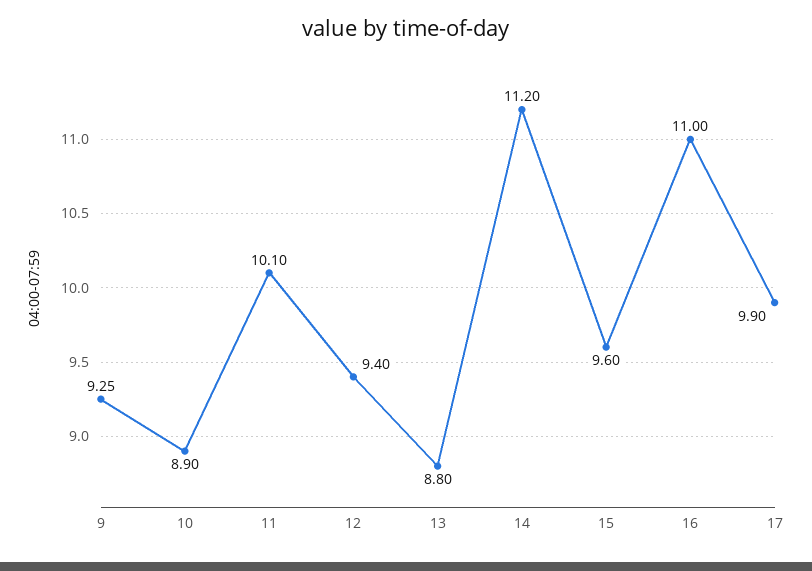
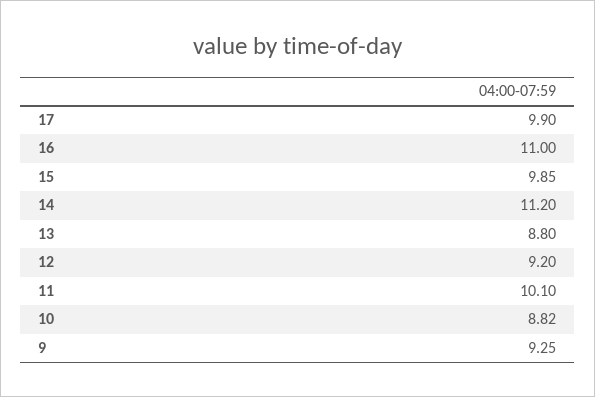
10: 8.9 -> 8.82
12: 9.4 -> 9.2
15: 9.6 -> 9.85

